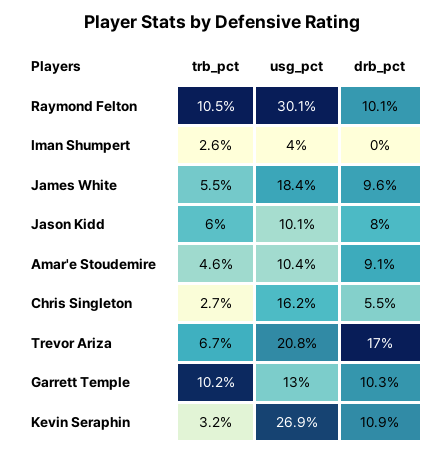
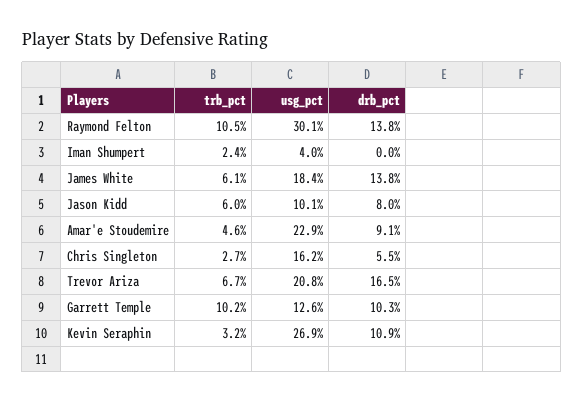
drb_pct, Raymond Felton: 10.1 -> 13.8
trb_pct, Iman Shumpert: 2.6 -> 2.4
trb_pct, James White: 5.5 -> 6.1
drb_pct, James White: 9.6 -> 13.8
usg_pct, Amar'e Stoudemire: 10.4 -> 22.9
drb_pct, Trevor Ariza: 17 -> 16.5
usg_pct, Garrett Temple: 13 -> 12.6

